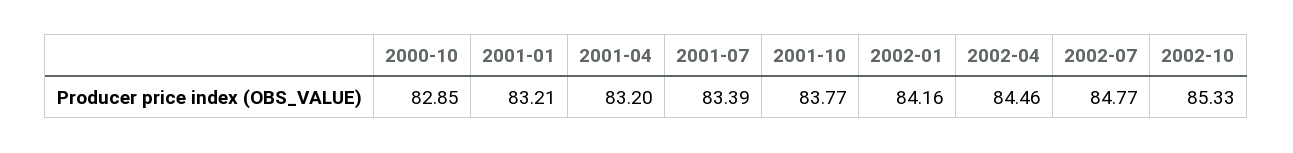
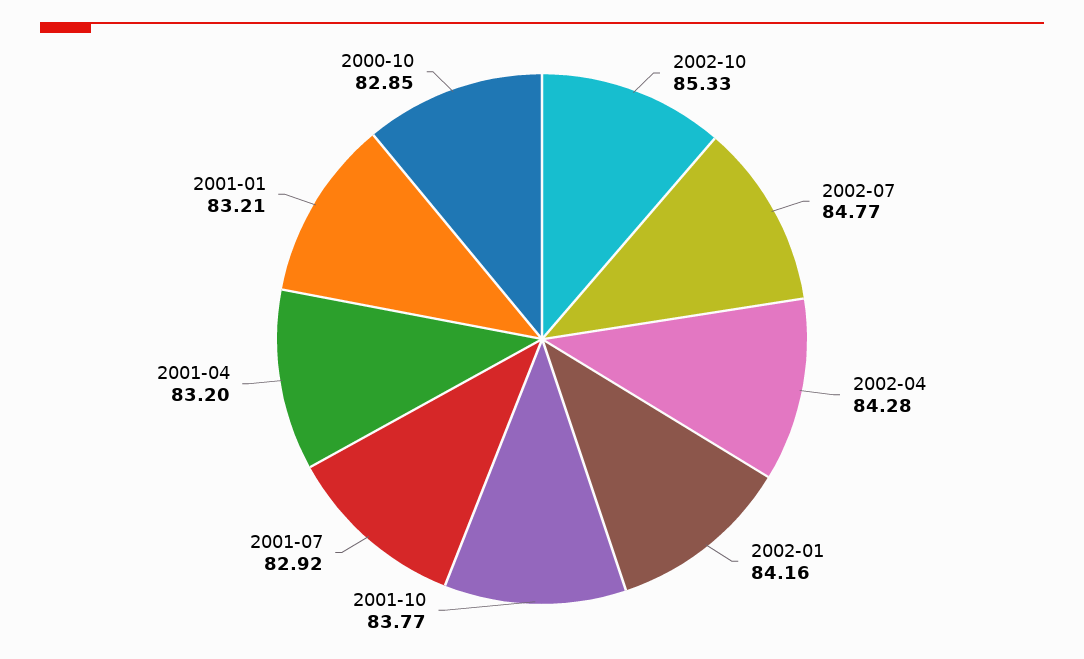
2001-07: 83.39 -> 82.92
2002-04: 84.46 -> 84.28

